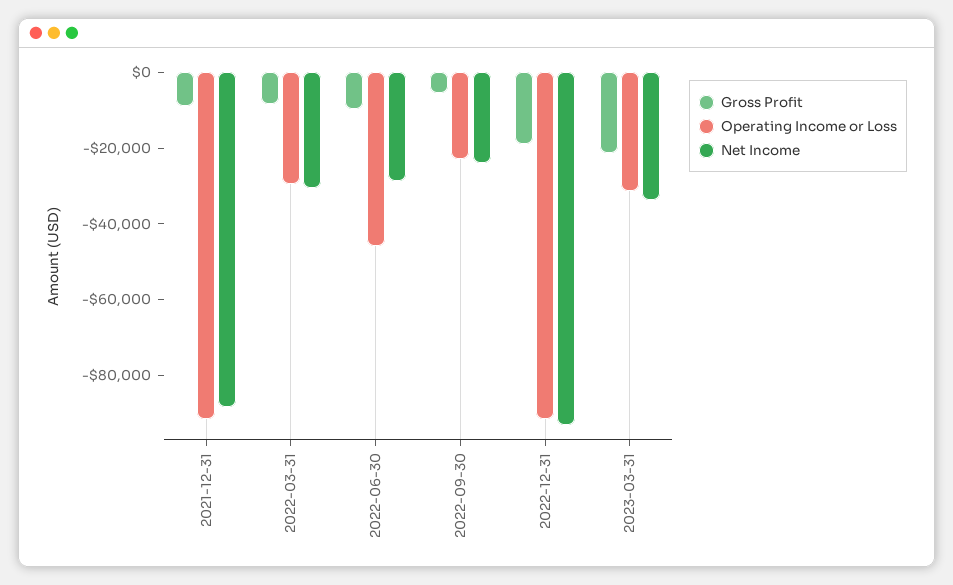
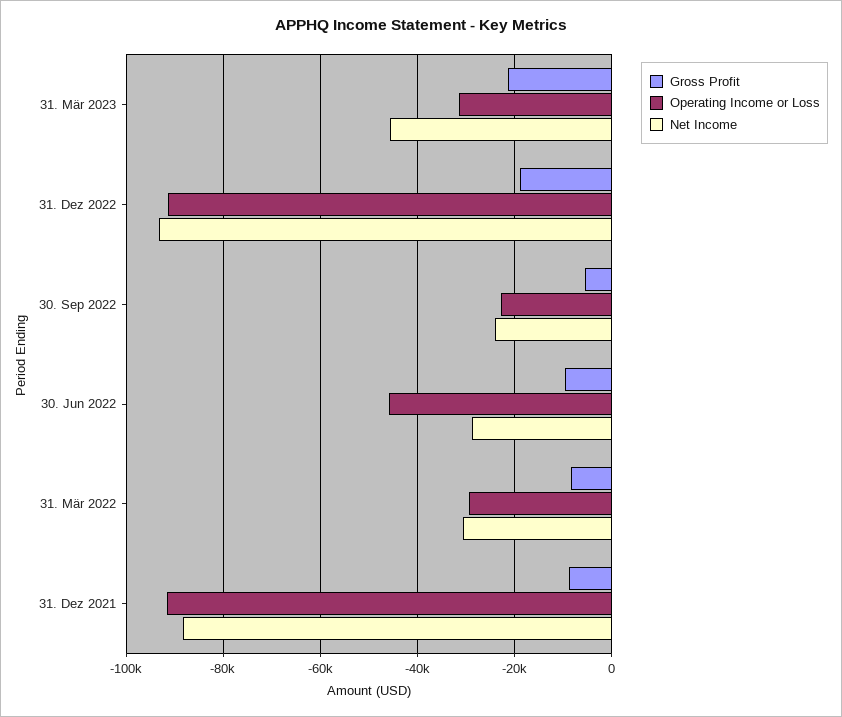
Net Income, 2023-03-31: -35000 -> -46000

